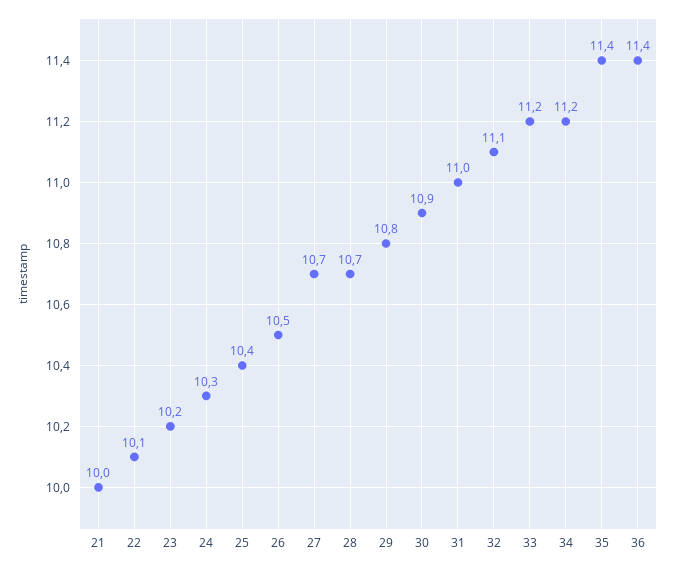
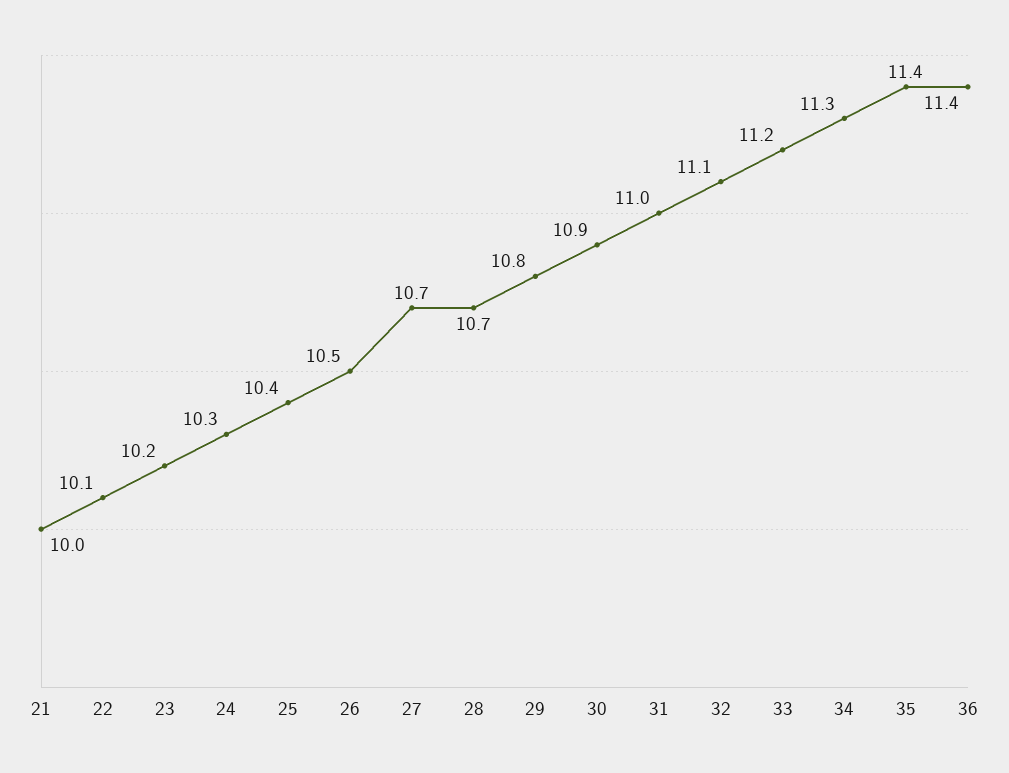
34: 11.2 -> 11.3

